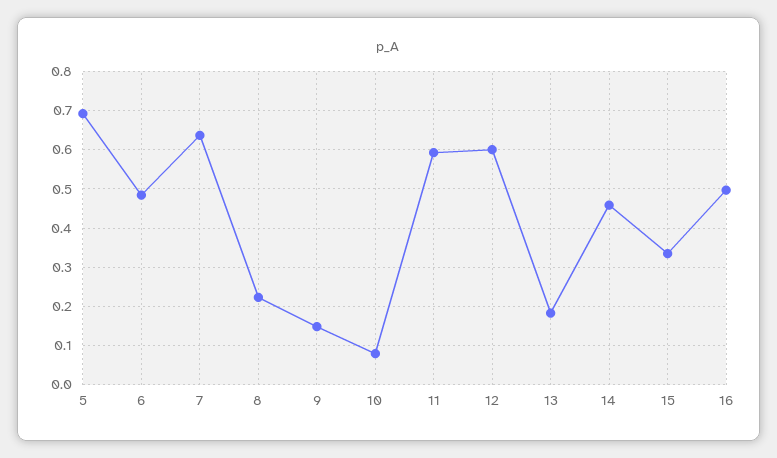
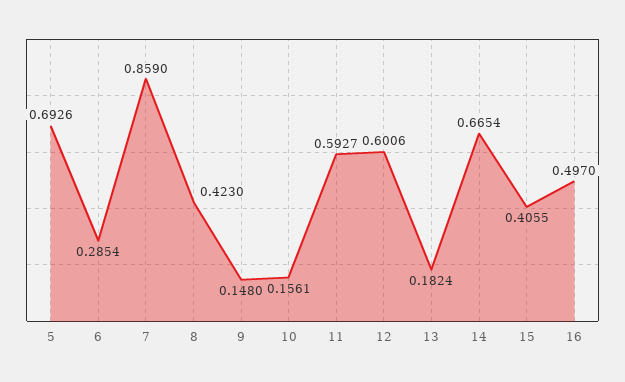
6: 0.48 -> 0.2854
7: 0.64 -> 0.859
8: 0.22 -> 0.423
10: 0.08 -> 0.1561
14: 0.46 -> 0.6654
15: 0.34 -> 0.4055

